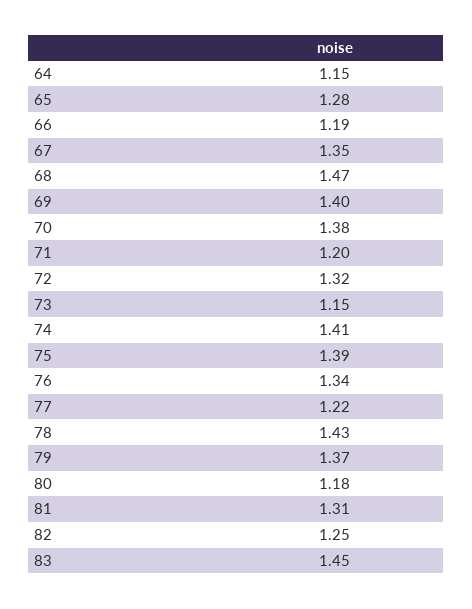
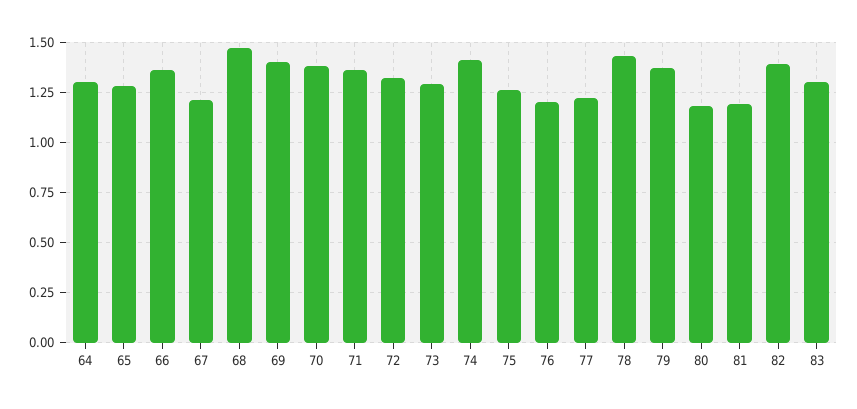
64: 1.15 -> 1.3
66: 1.19 -> 1.35
67: 1.35 -> 1.2
71: 1.2 -> 1.35
73: 1.15 -> 1.3
75: 1.39 -> 1.25
76: 1.34 -> 1.2
81: 1.31 -> 1.2
82: 1.25 -> 1.4
83: 1.45 -> 1.3

